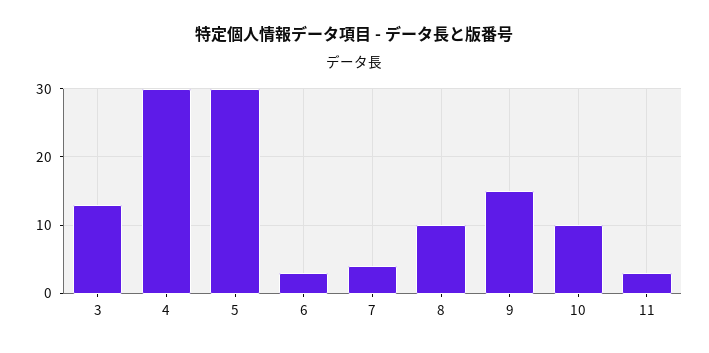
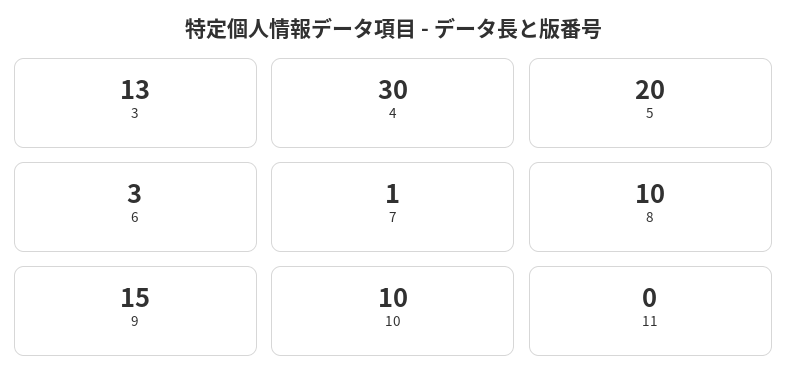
5: 30 -> 20
7: 4 -> 1
11: 3 -> 0

